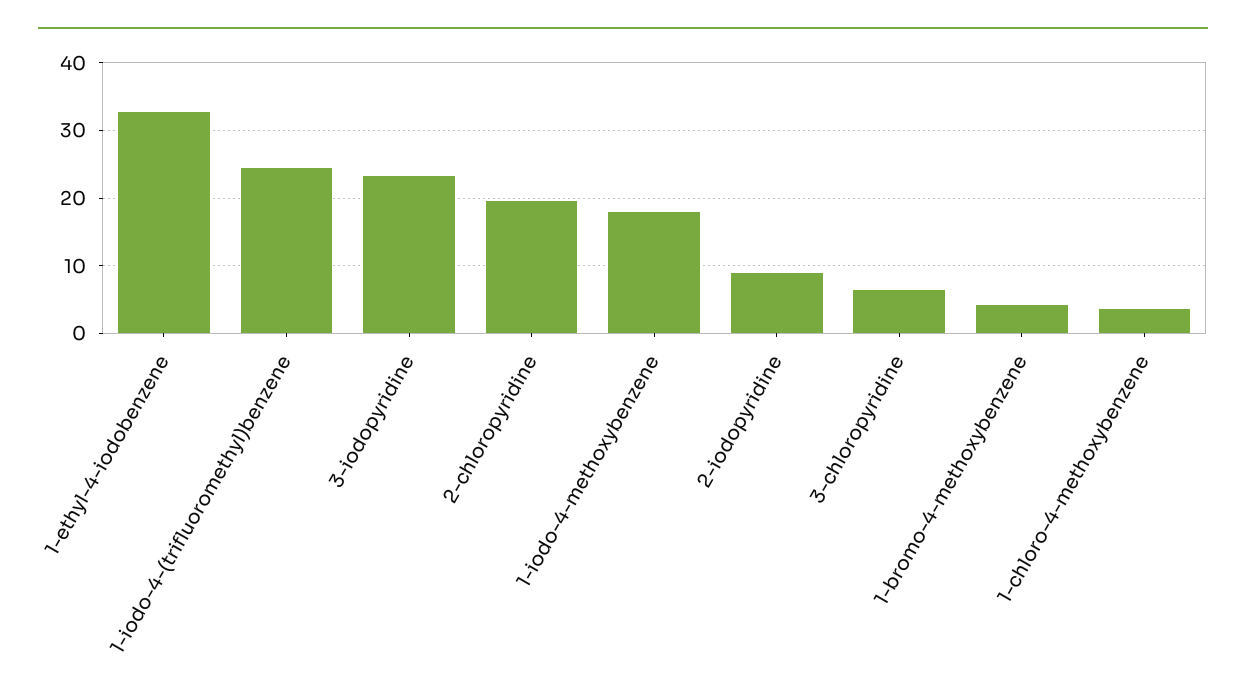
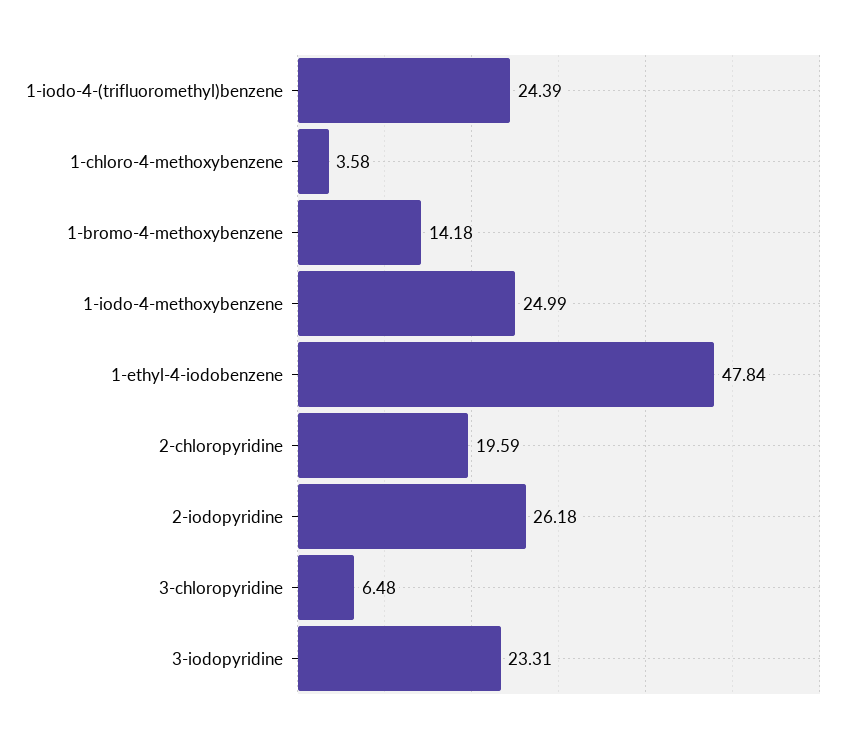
1-ethyl-4-iodobenzene: 33 -> 47.84
1-iodo-4-methoxybenzene: 18 -> 24.99
2-iodopyridine: 9 -> 26.18
1-bromo-4-methoxybenzene: 4 -> 14.18

